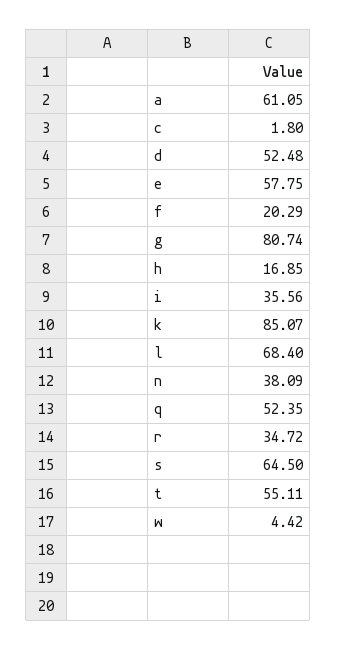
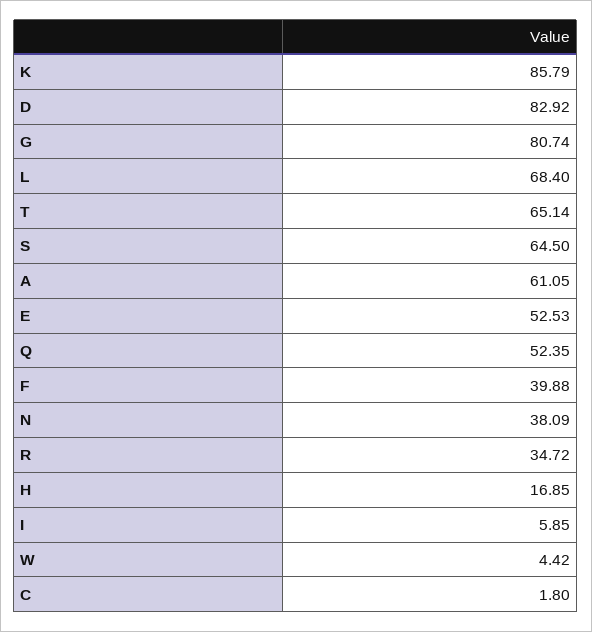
d: 52.48 -> 82.92
e: 57.75 -> 52.53
f: 20.29 -> 39.88
i: 35.56 -> 5.85
k: 85.07 -> 85.79
t: 55.11 -> 65.14

